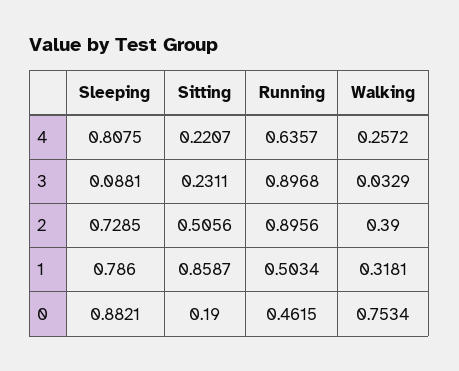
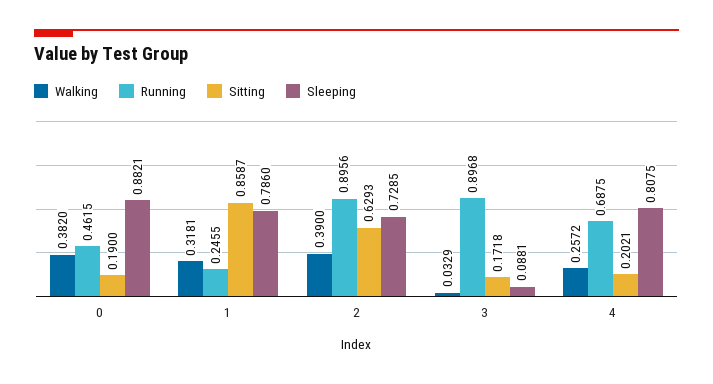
Sitting, 4: 0.2207 -> 0.2021
Running, 4: 0.6357 -> 0.6875
Sitting, 3: 0.2311 -> 0.1718
Sitting, 2: 0.5056 -> 0.6293
Running, 1: 0.5034 -> 0.2455
Walking, 0: 0.7534 -> 0.382

